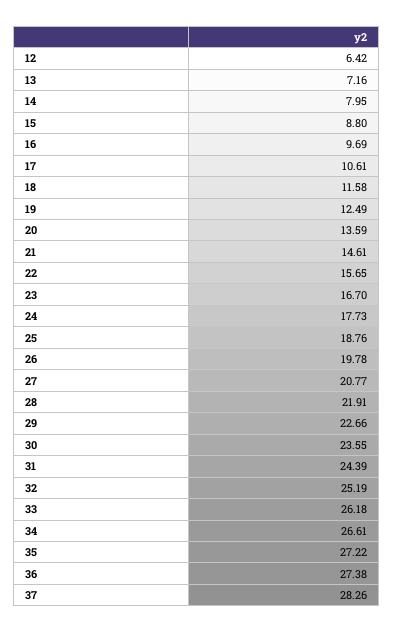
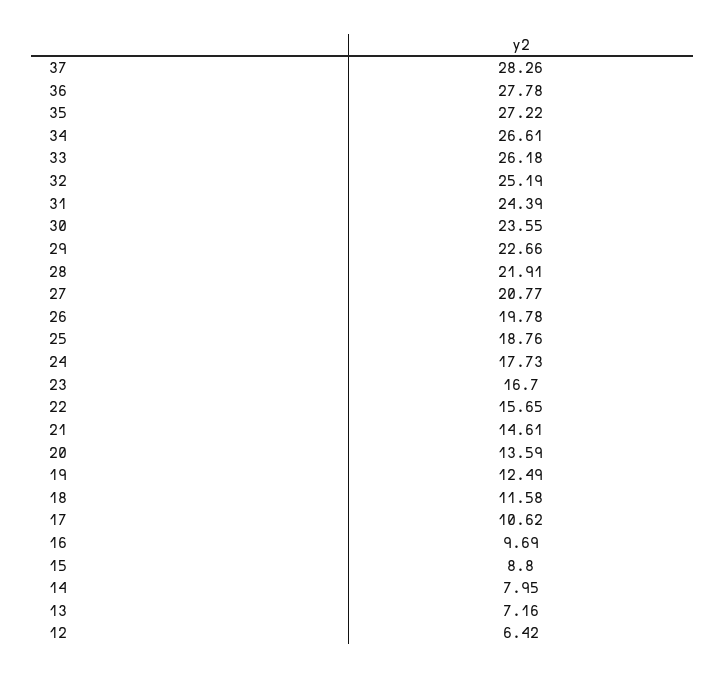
17: 10.61 -> 10.62
36: 27.38 -> 27.78

